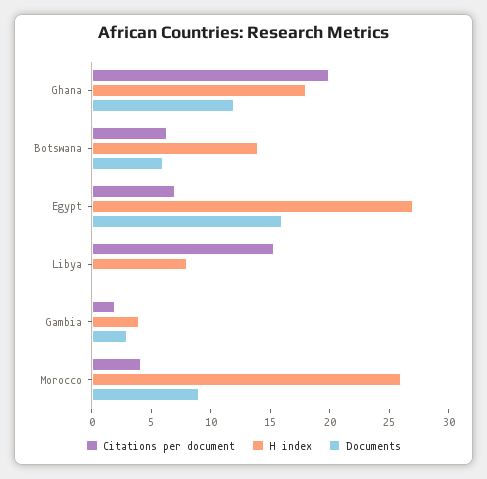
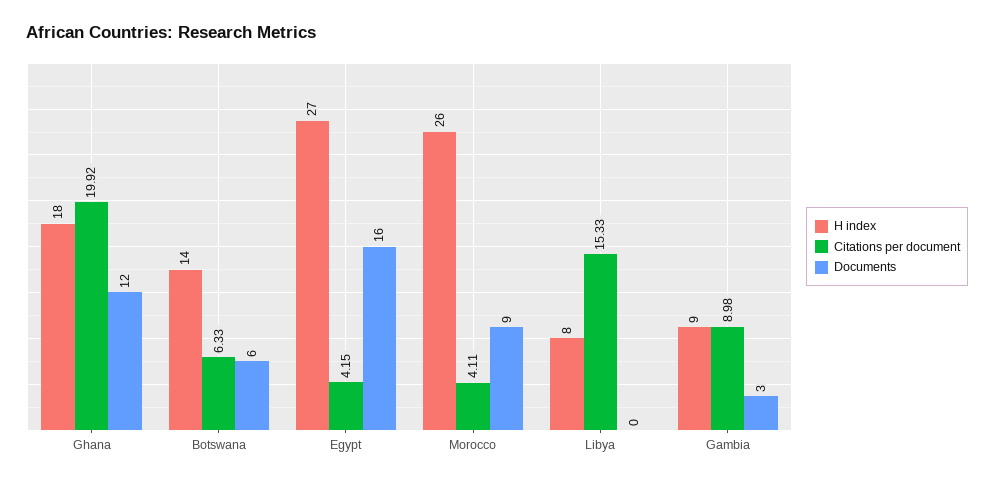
Citations per document, Egypt: 7 -> 4.15
Citations per document, Gambia: 2 -> 8.98
H index, Gambia: 4 -> 9

